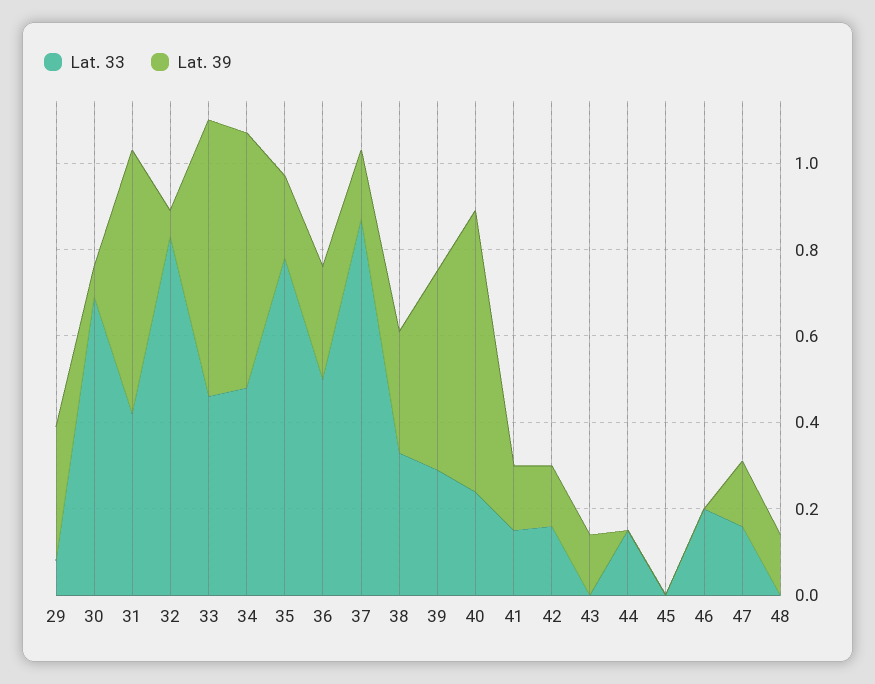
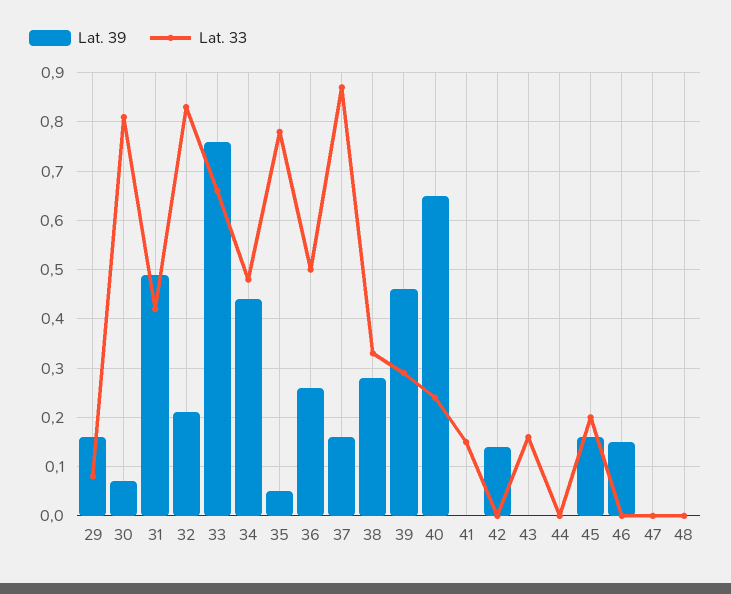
Lat. 39, 29: 0.3 -> 0.15
Lat. 33, 30: 0.7 -> 0.8
Lat. 39, 31: 0.6 -> 0.5
Lat. 39, 32: 0.05 -> 0.2
Lat. 33, 33: 0.45 -> 0.65
Lat. 39, 33: 0.65 -> 0.75
Lat. 39, 34: 0.6 -> 0.45
Lat. 39, 35: 0.2 -> 0.05
Lat. 39, 41: 0.15 -> 0
Lat. 33, 42: 0.15 -> 0
Lat. 33, 43: 0 -> 0.15
Lat. 39, 43: 0.15 -> 0
Lat. 33, 44: 0.15 -> 0
Lat. 33, 45: 0 -> 0.2
Lat. 39, 45: 0 -> 0.15
Lat. 33, 46: 0.2 -> 0
Lat. 39, 46: 0 -> 0.15
Lat. 33, 47: 0.15 -> 0
Lat. 39, 47: 0.15 -> 0
Lat. 39, 48: 0.15 -> 0

